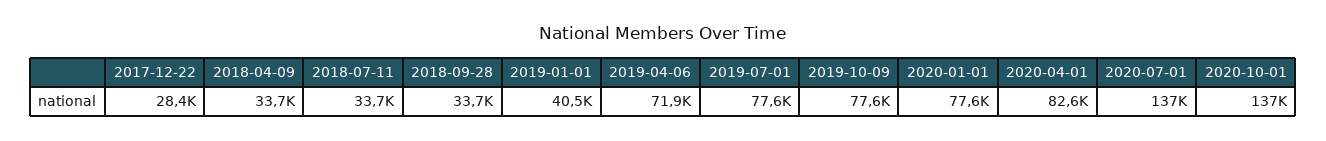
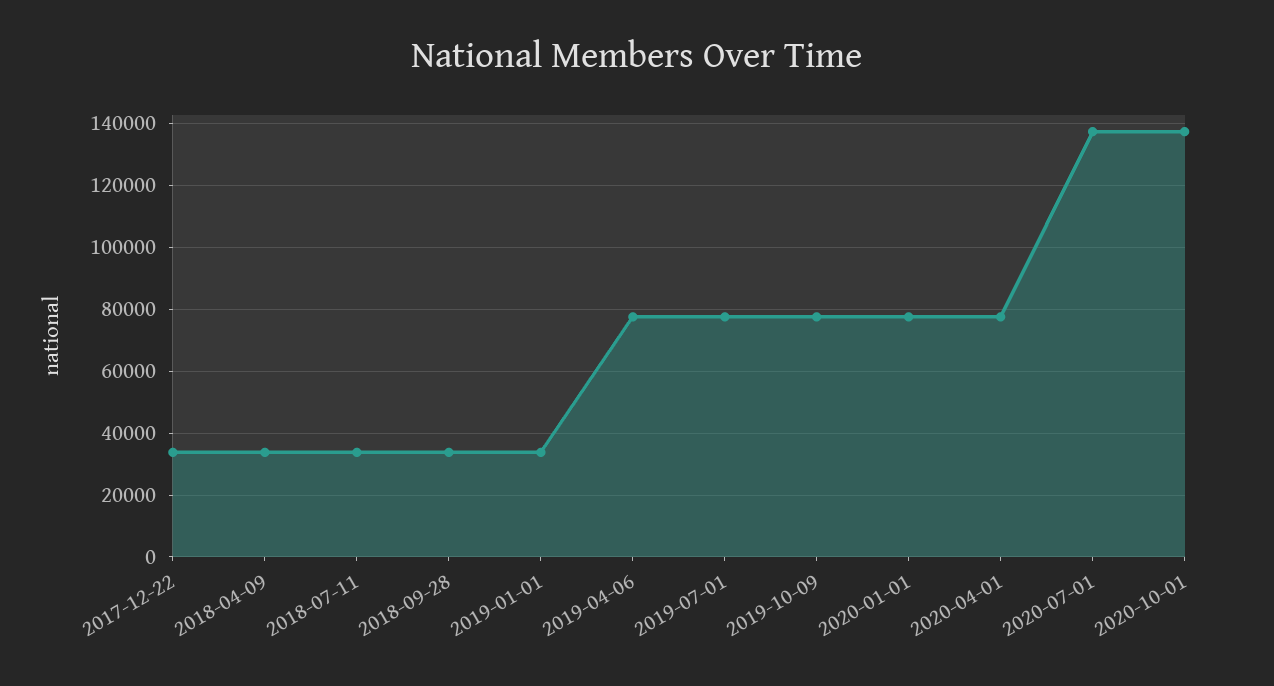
2017-12-22: 28400 -> 34000
2019-01-01: 40500 -> 34000
2019-04-06: 71900 -> 78000
2020-04-01: 82600 -> 78000

